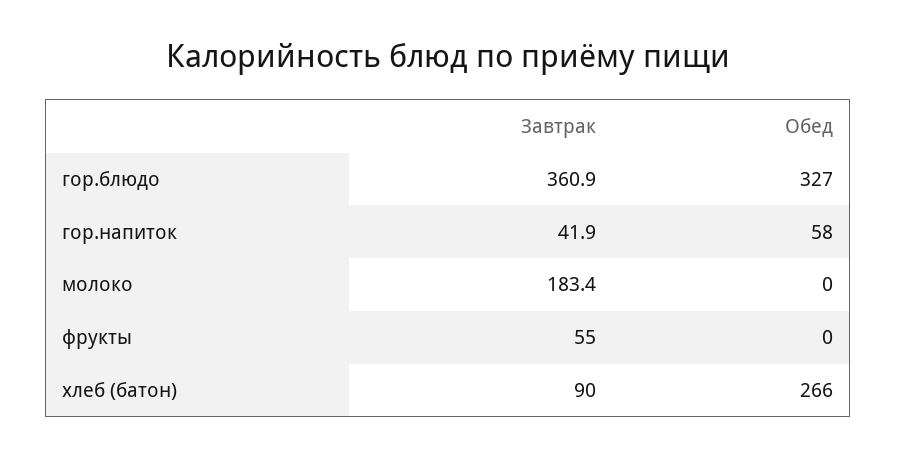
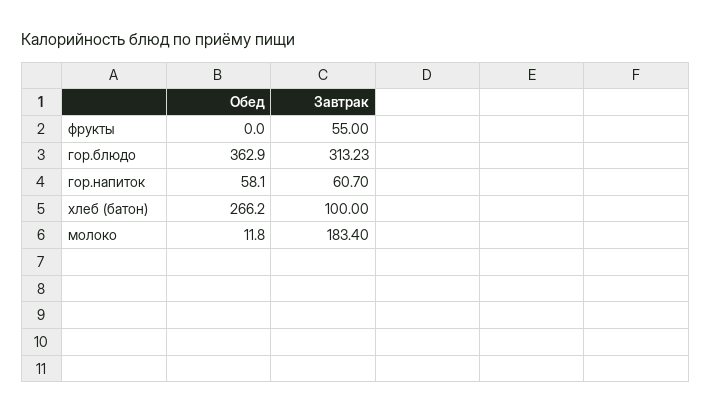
Завтрак, гор.блюдо: 360.9 -> 313.23
Обед, гор.блюдо: 327 -> 362.9
Завтрак, гор.напиток: 41.9 -> 60.7
Обед, молоко: 0 -> 11.8
Завтрак, хлеб (батон): 90 -> 100

